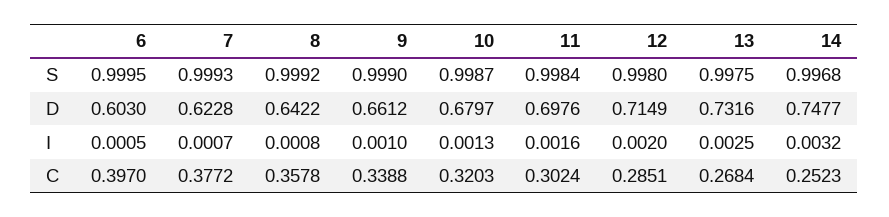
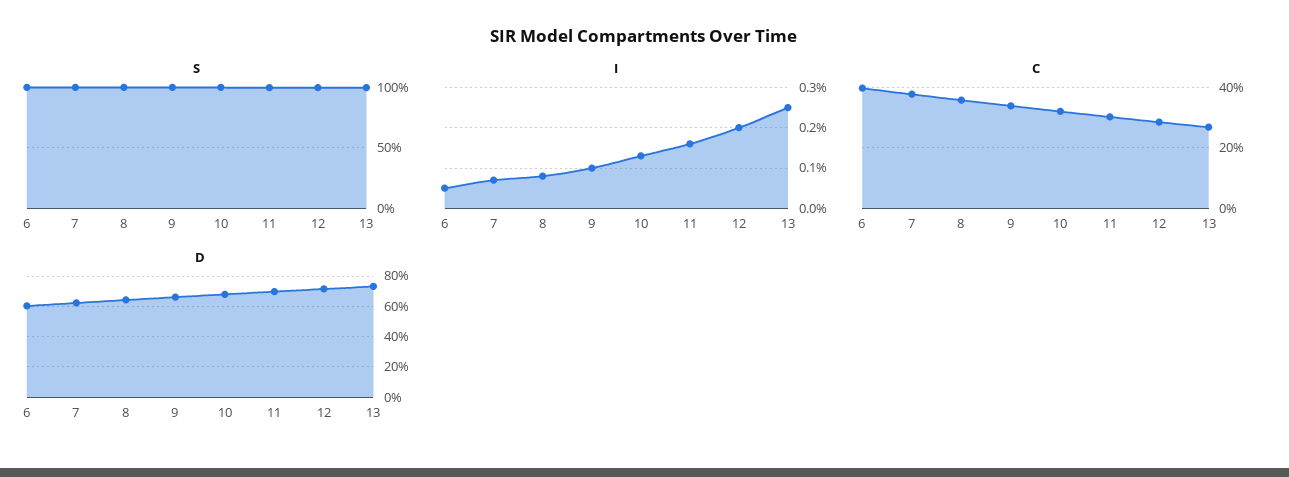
S, 14: 0.9968 -> none
D, 14: 0.7477 -> none
I, 14: 0.0032 -> none
C, 14: 0.2523 -> none

